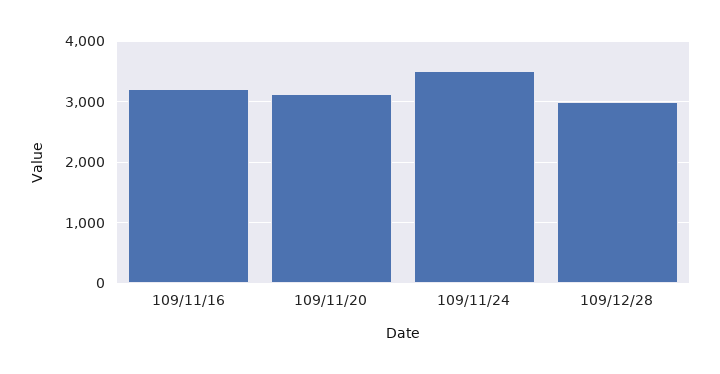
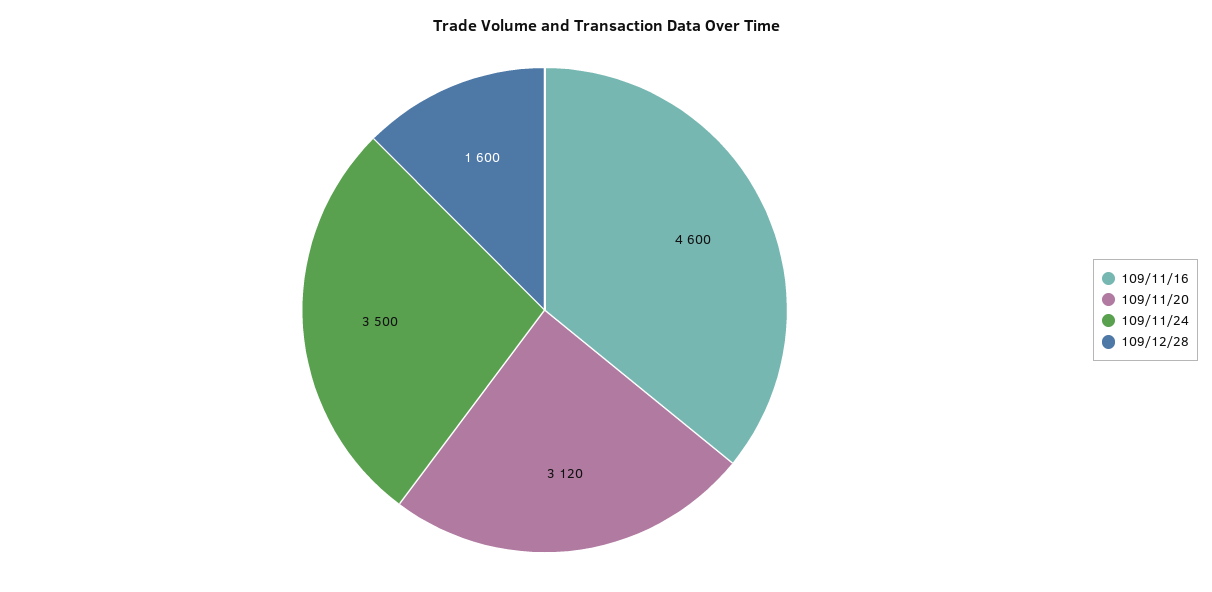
109/11/16: 3200 -> 4600
109/12/28: 3000 -> 1600

